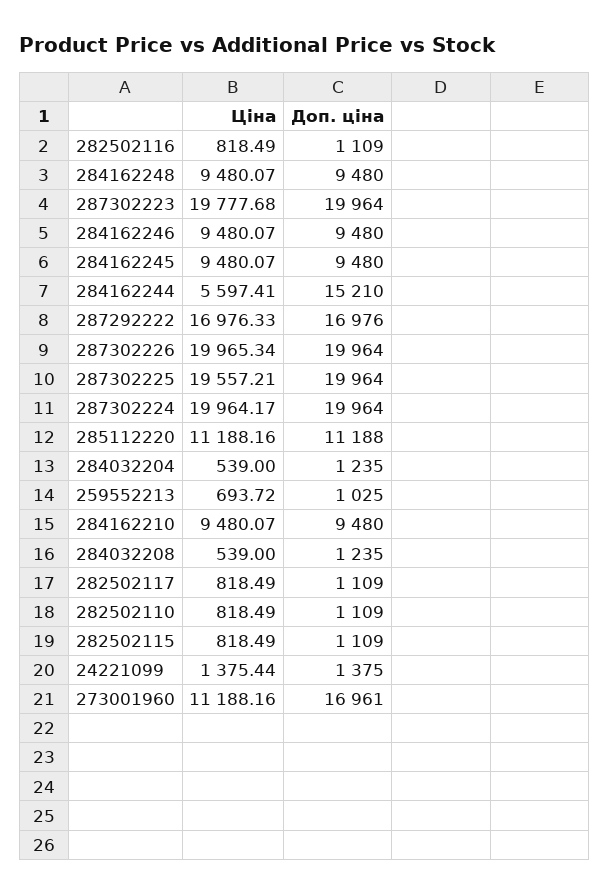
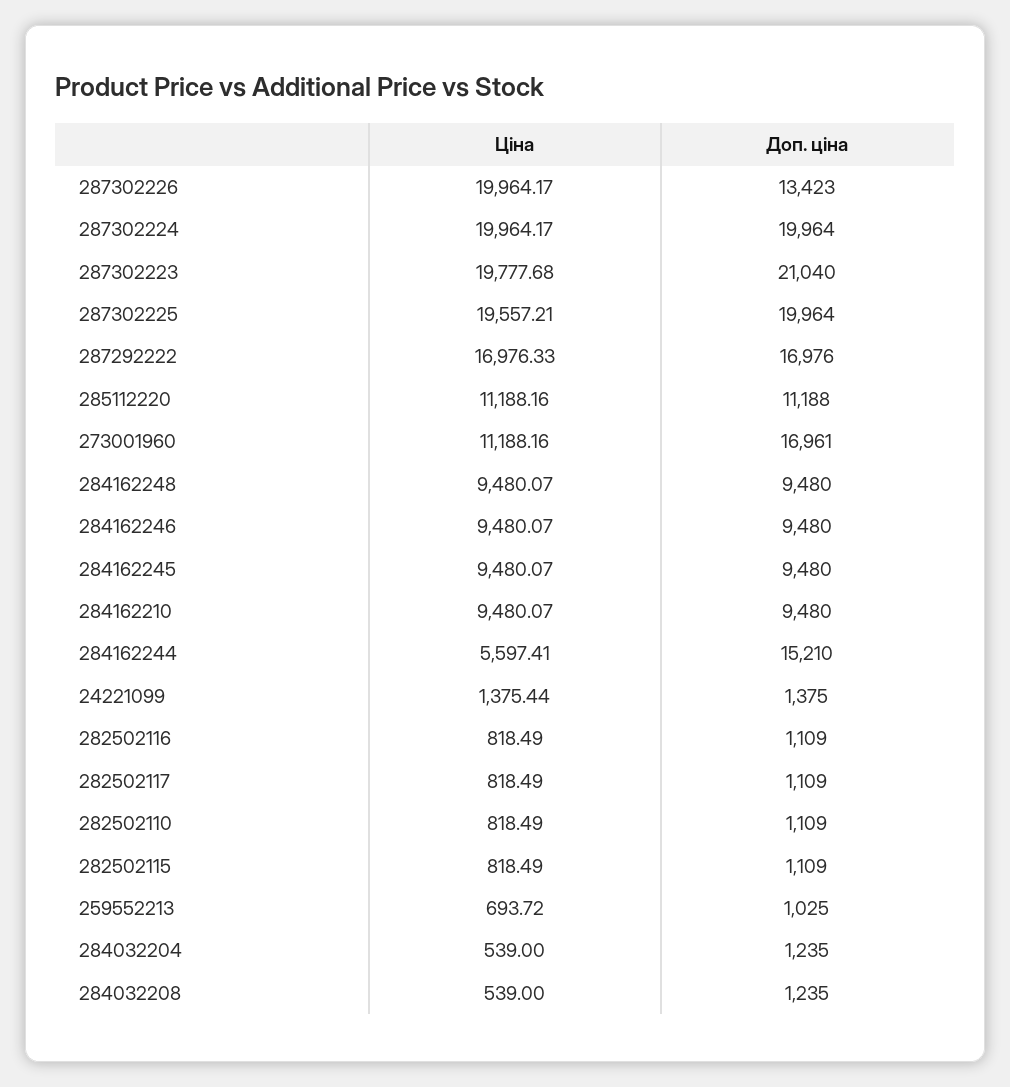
Доп. ціна, 287302223: 19964 -> 21040
Ціна, 287302226: 19965.34 -> 19964.17
Доп. ціна, 287302226: 19964 -> 13423

